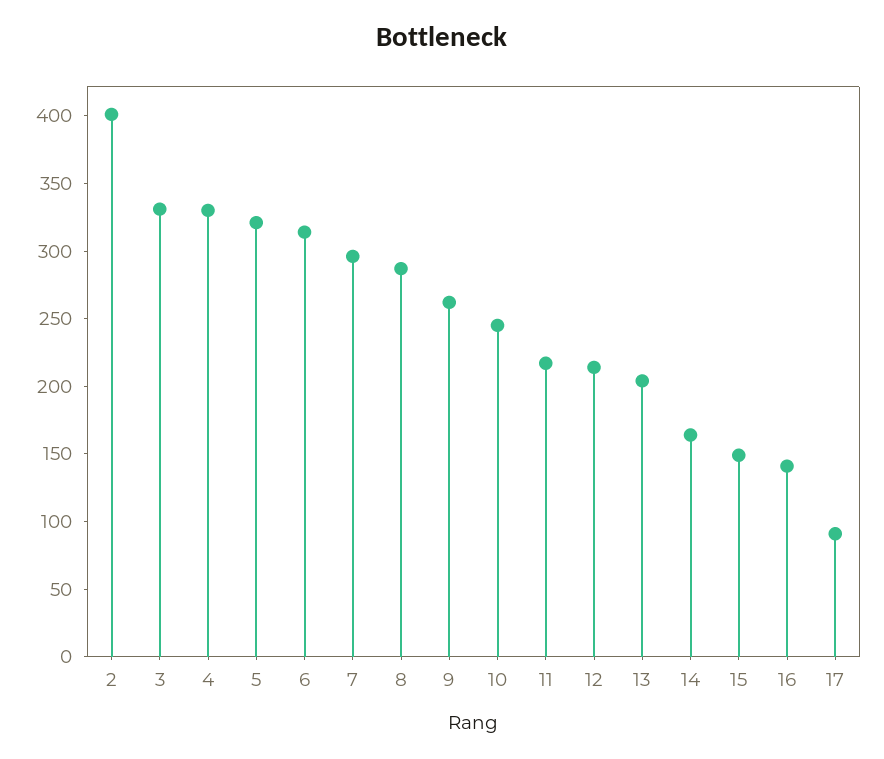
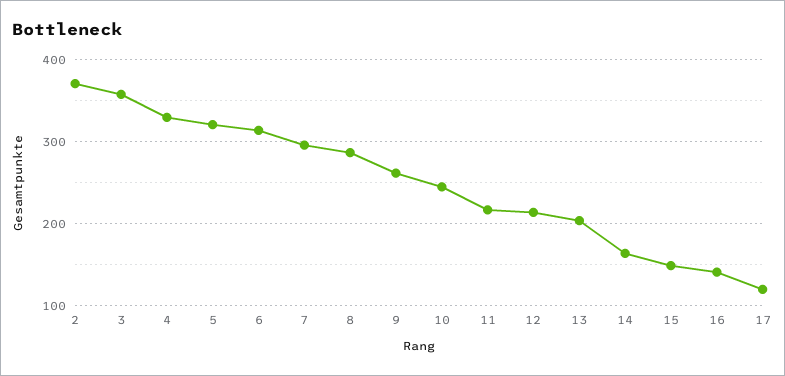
2: 400 -> 370
3: 330 -> 360
17: 90 -> 120

